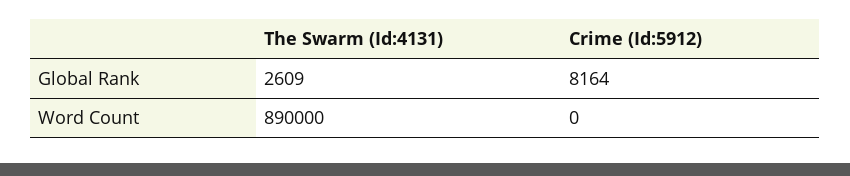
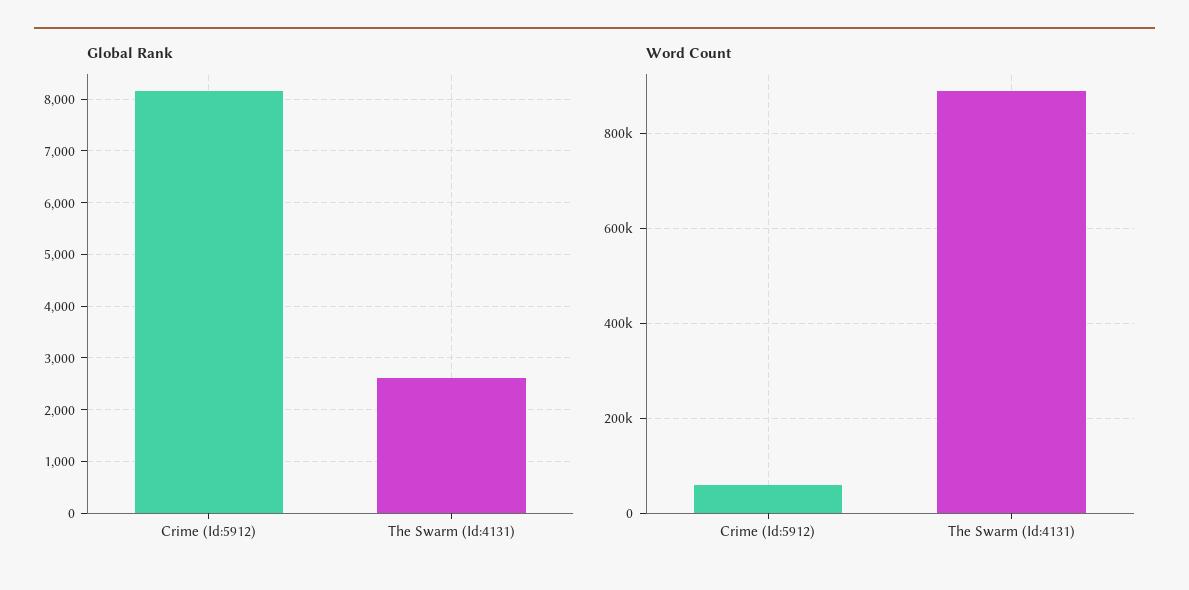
Word Count, Crime (Id:5912): 0 -> 60000

